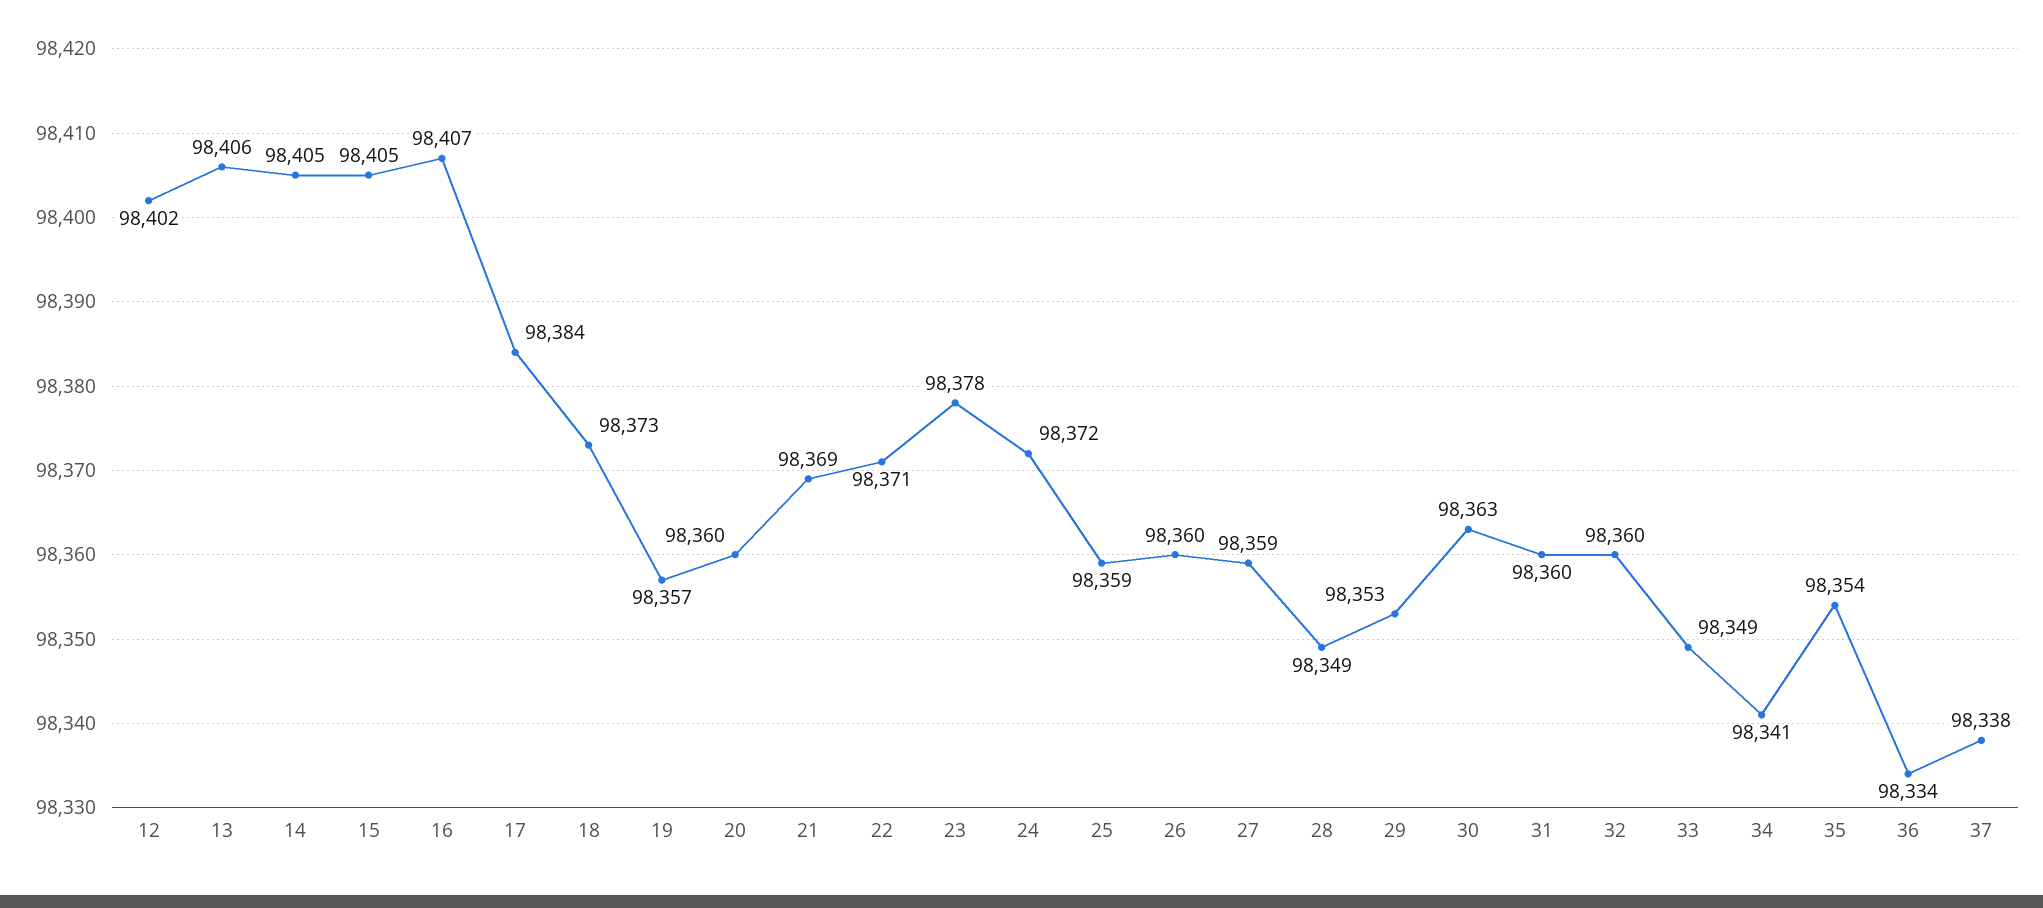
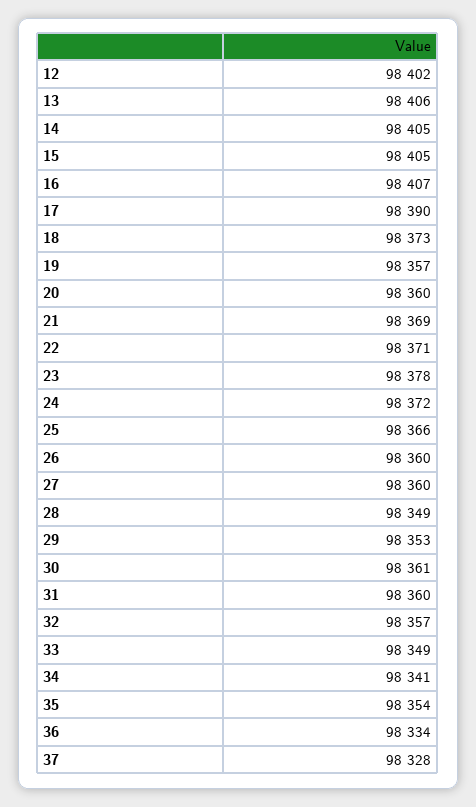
17: 98384 -> 98390
25: 98359 -> 98366
27: 98359 -> 98360
30: 98363 -> 98361
32: 98360 -> 98357
37: 98338 -> 98328

